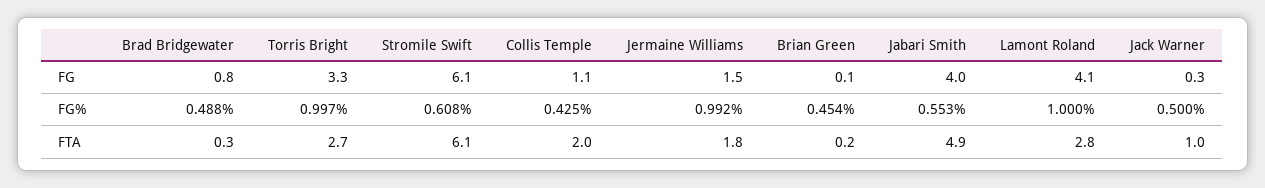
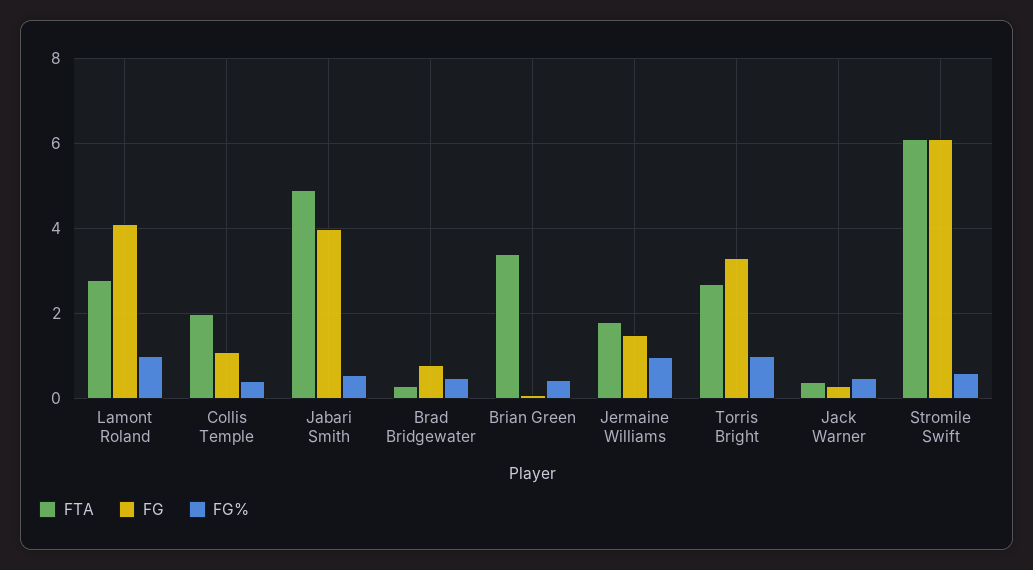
FTA, Brian Green: 0.2 -> 3.4
FTA, Jack Warner: 1 -> 0.4

